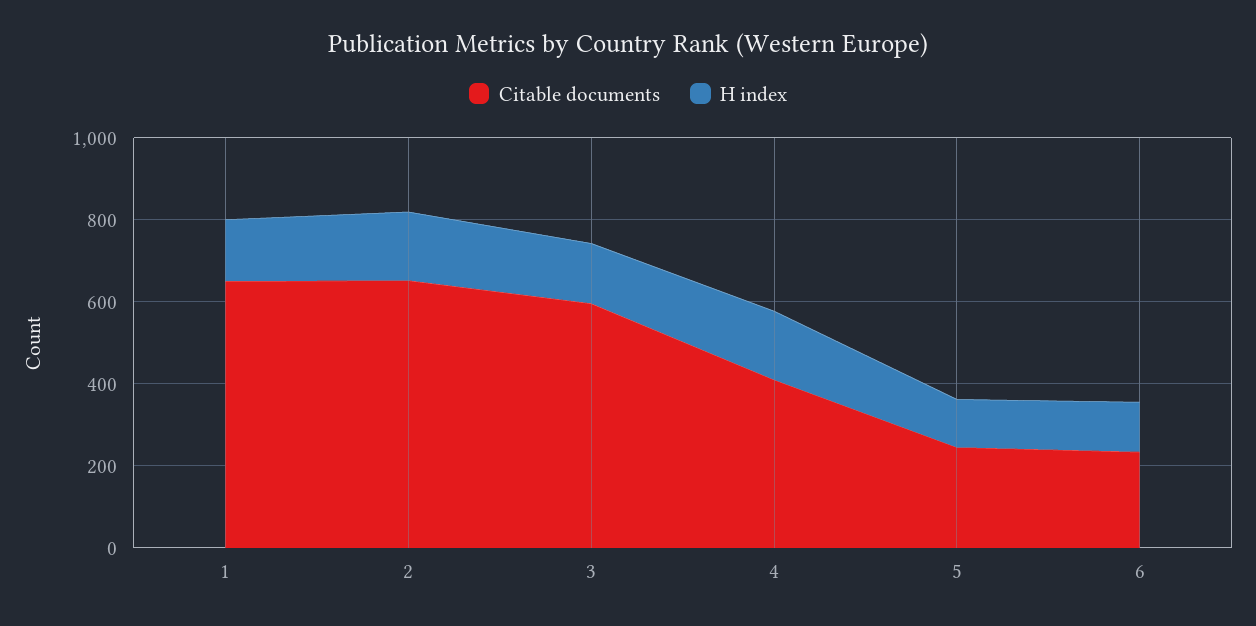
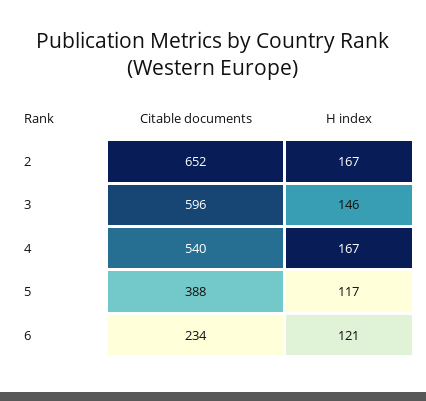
Citable documents, 1: 650 -> none
H index, 1: 150 -> none
Citable documents, 4: 400 -> 540
Citable documents, 5: 250 -> 388

